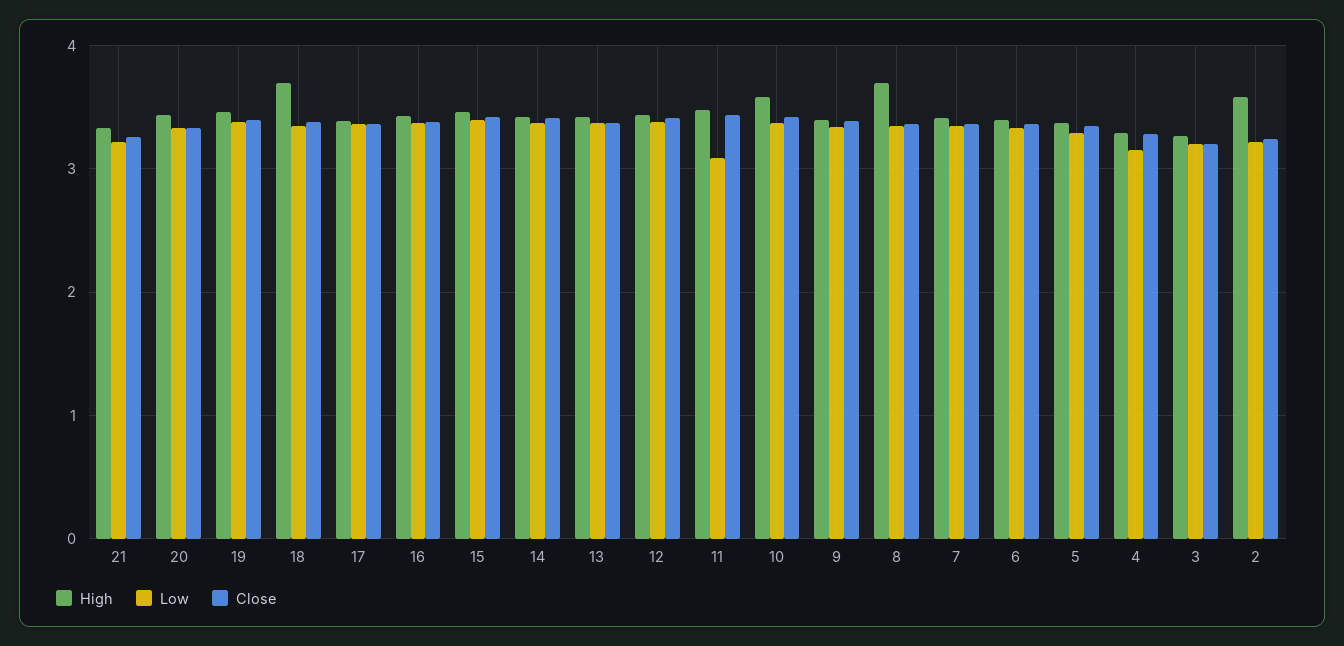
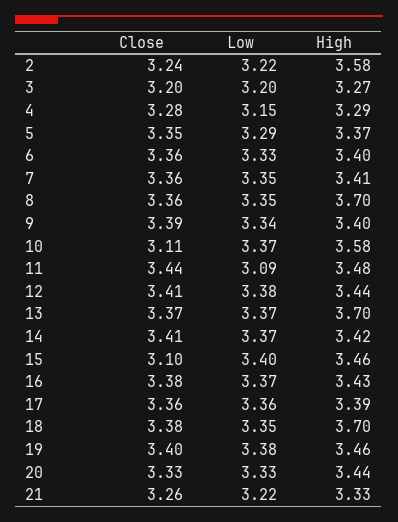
Close, 15: 3.4 -> 3.1
High, 13: 3.4 -> 3.7
Close, 10: 3.4 -> 3.11

